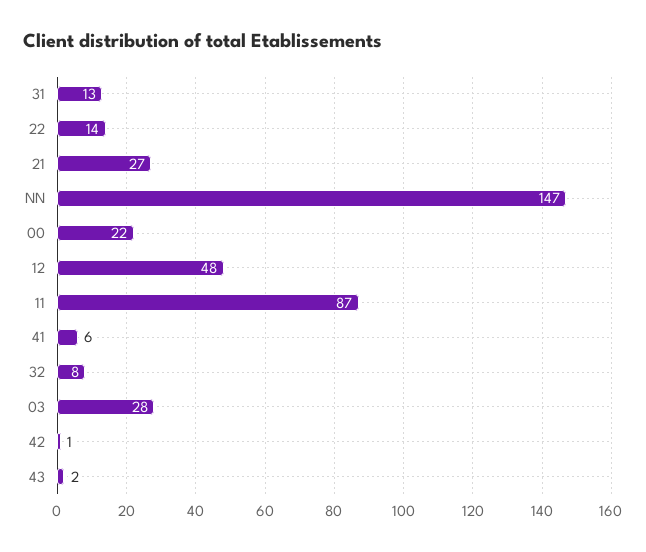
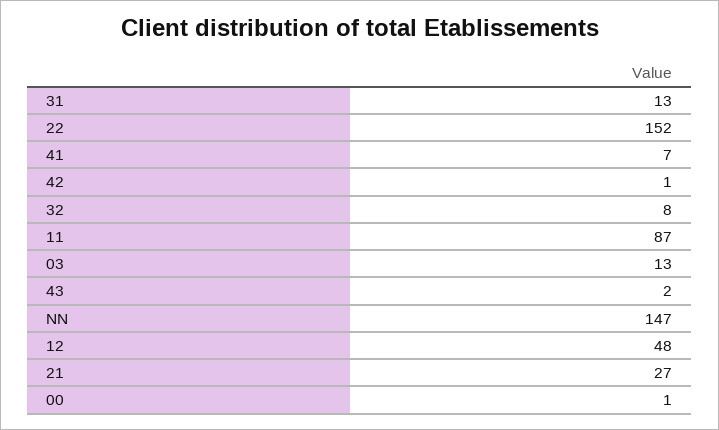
22: 14 -> 152
00: 22 -> 1
41: 6 -> 7
03: 28 -> 13

